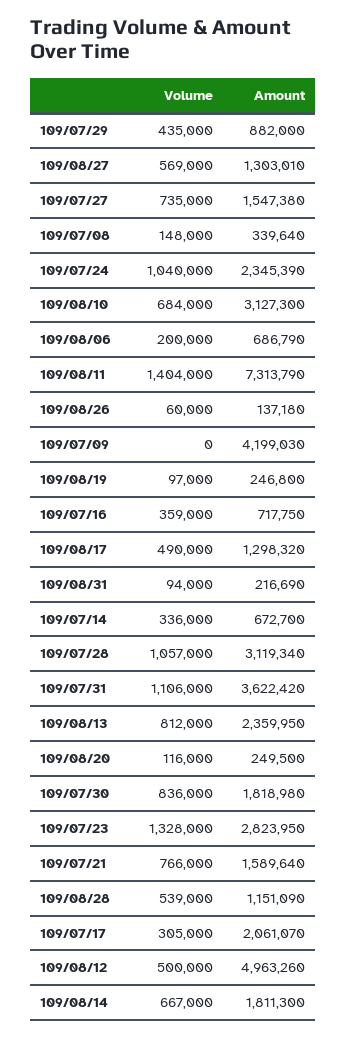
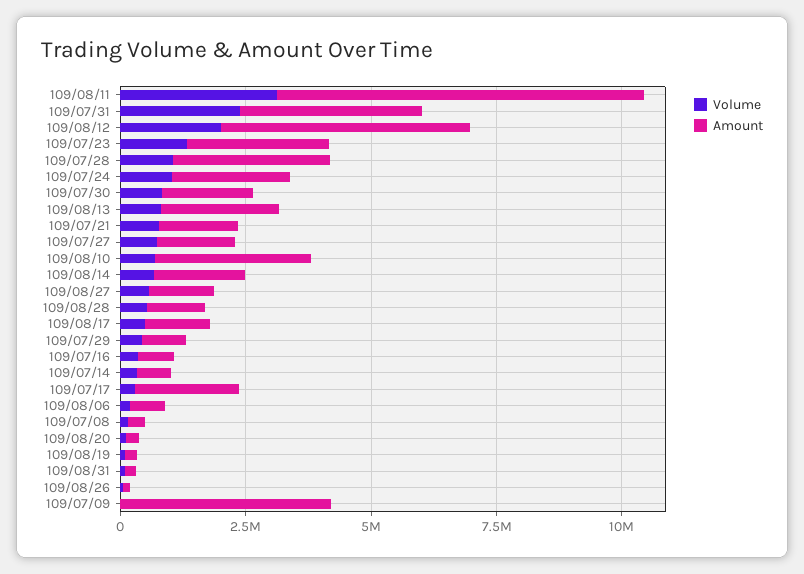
Volume, 109/08/11: 1404000 -> 3000000
Volume, 109/07/31: 1106000 -> 2500000
Volume, 109/08/12: 500000 -> 2000000

